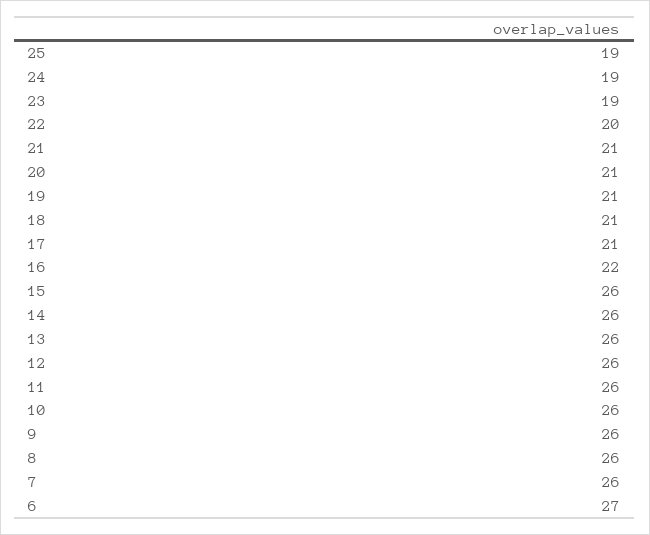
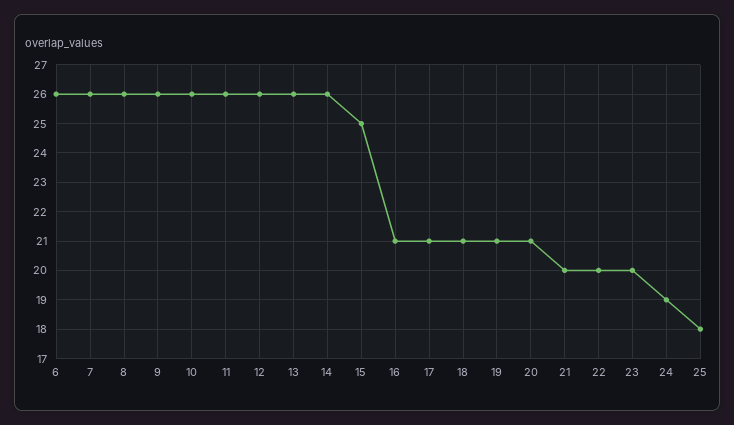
25: 19 -> 18
23: 19 -> 20
21: 21 -> 20
16: 22 -> 21
15: 26 -> 25
6: 27 -> 26

